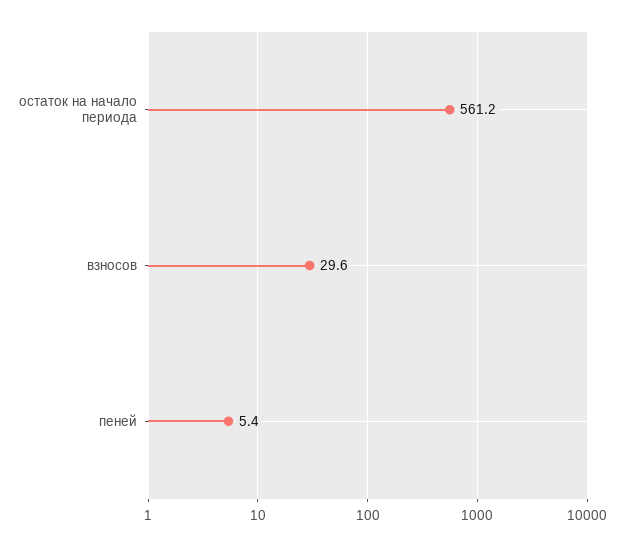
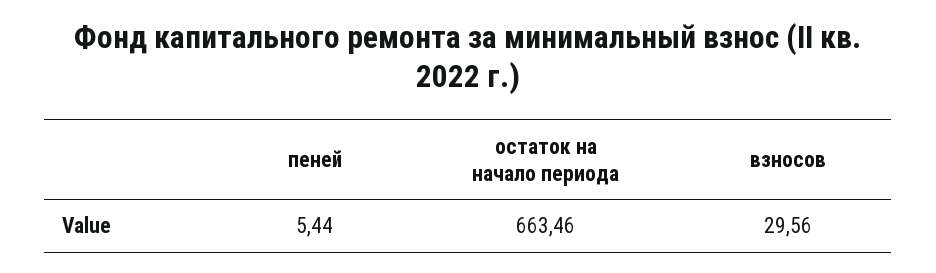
остаток на начало периода: 561.2 -> 663.46

